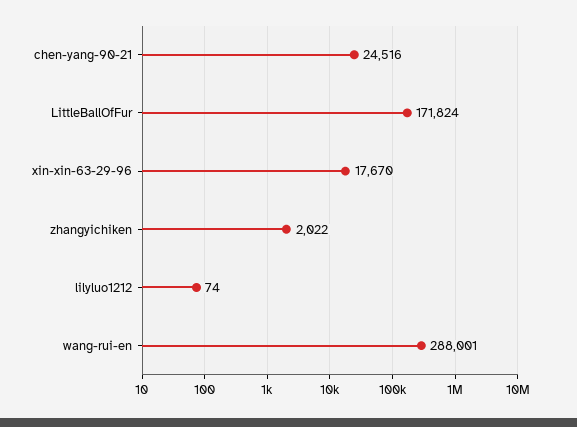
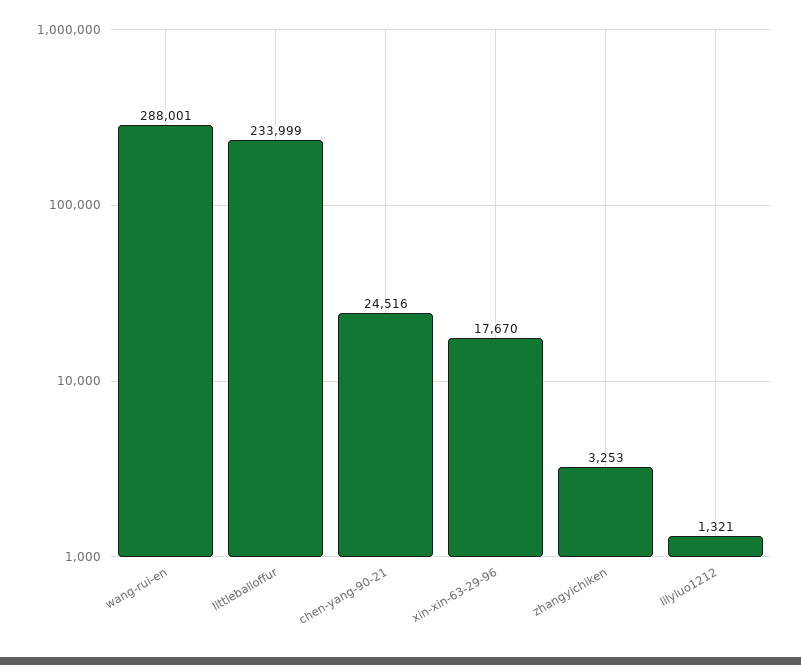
LittleBallOfFur: 171824 -> 233999
zhangyichiken: 2022 -> 3253
lilyluo1212: 74 -> 1321

